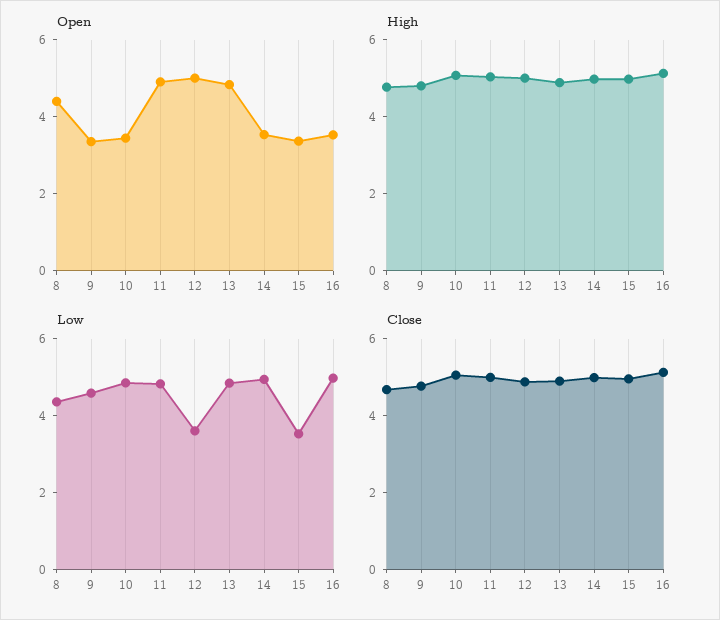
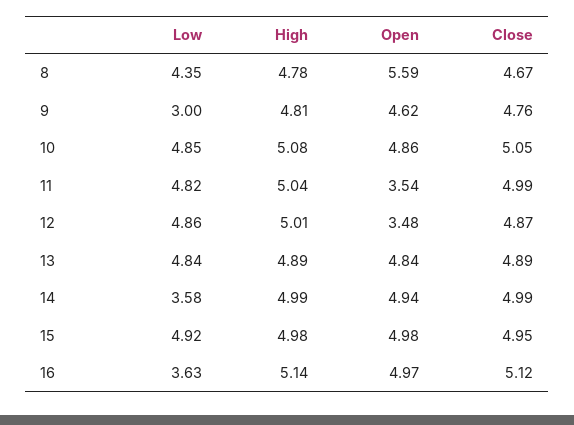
Open, 8: 4.5 -> 5.59
Open, 9: 3.5 -> 4.62
Open, 10: 3.5 -> 4.86
Open, 11: 5 -> 3.54
Open, 12: 5 -> 3.48
Open, 14: 3.5 -> 4.94
Open, 15: 3.5 -> 4.98
Open, 16: 3.5 -> 4.97
Low, 9: 4.5 -> 3
Low, 12: 3.5 -> 4.86
Low, 14: 5 -> 3.58
Low, 15: 3.5 -> 4.92
Low, 16: 5 -> 3.63

